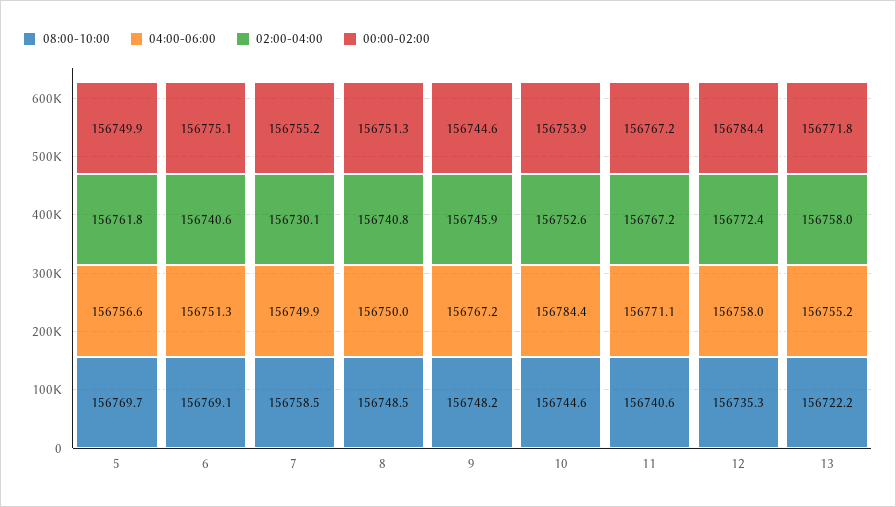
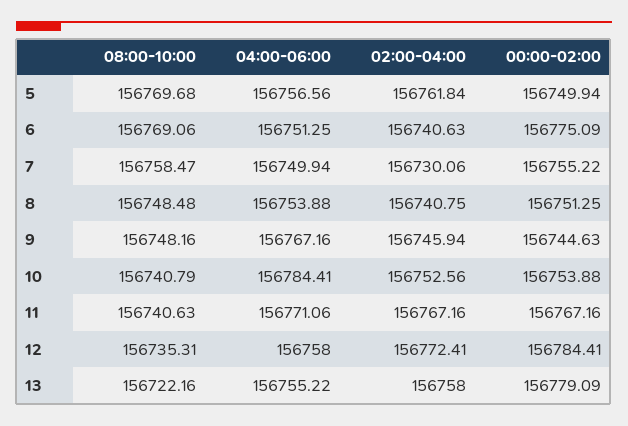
04:00-06:00, 8: 156750 -> 156753.88
08:00-10:00, 10: 156744.6 -> 156740.79
00:00-02:00, 13: 156771.8 -> 156779.09

